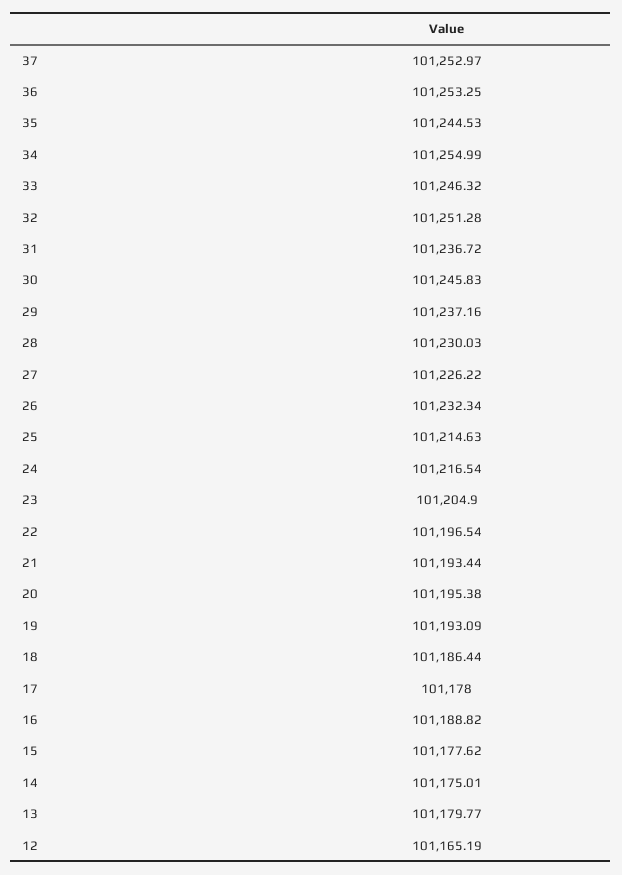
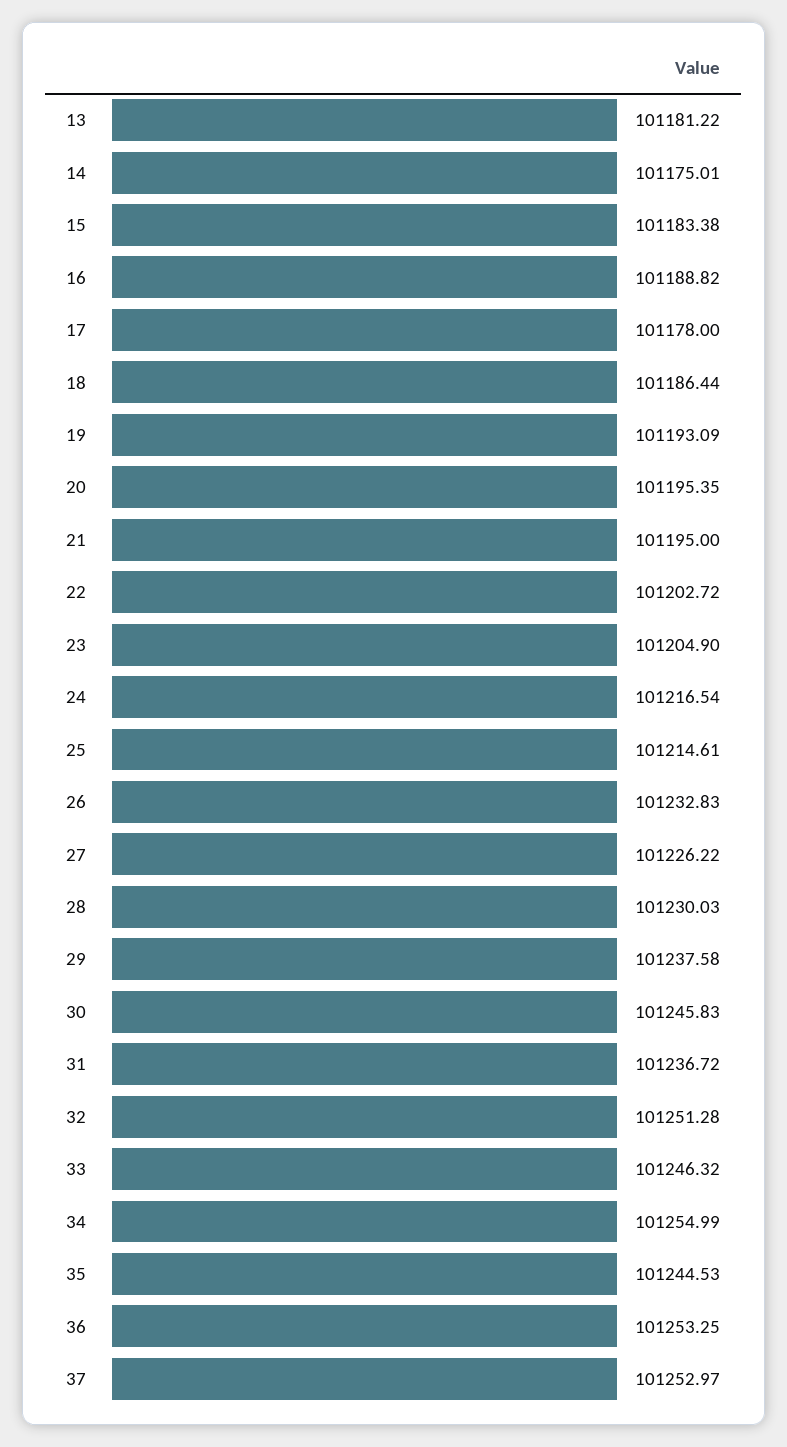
29: 101237.16 -> 101237.58
26: 101232.34 -> 101232.83
25: 101214.63 -> 101214.61
22: 101196.54 -> 101202.72
21: 101193.44 -> 101195
20: 101195.38 -> 101195.35
15: 101177.62 -> 101183.38
13: 101179.77 -> 101181.22
12: 101165.19 -> none

